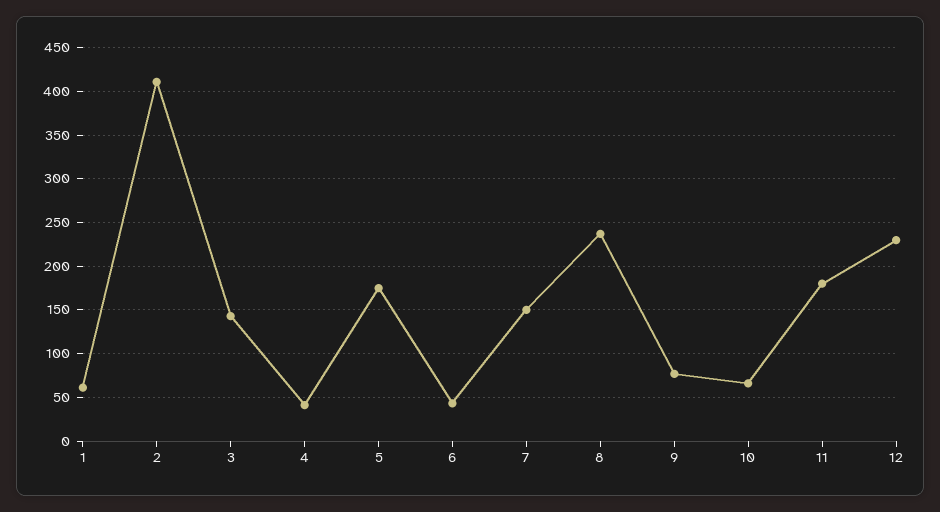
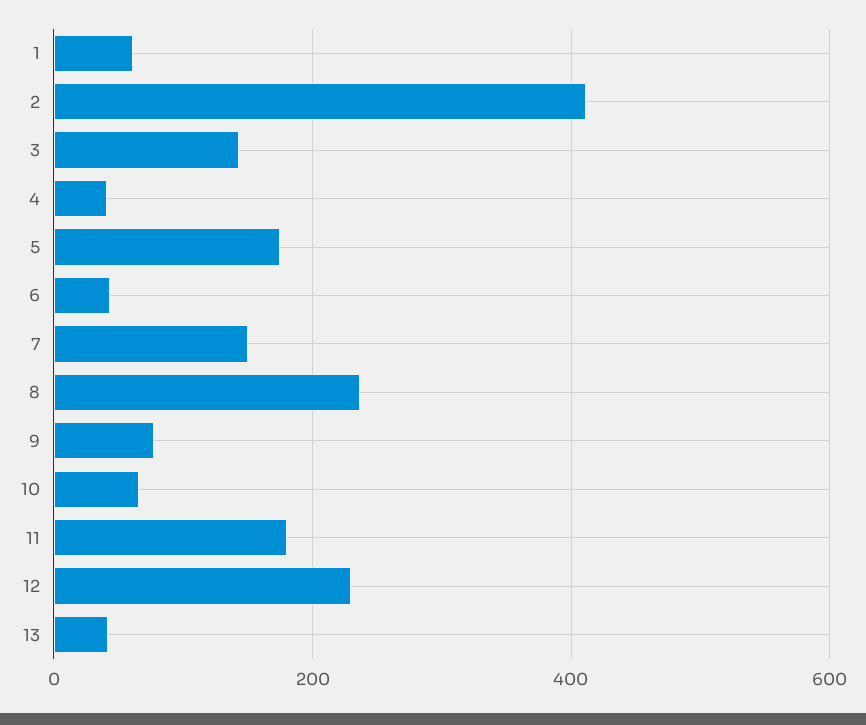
13: none -> 40

